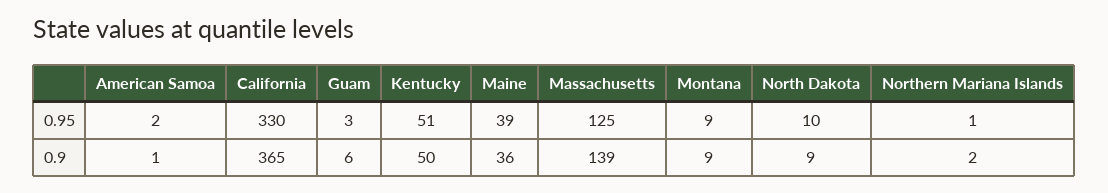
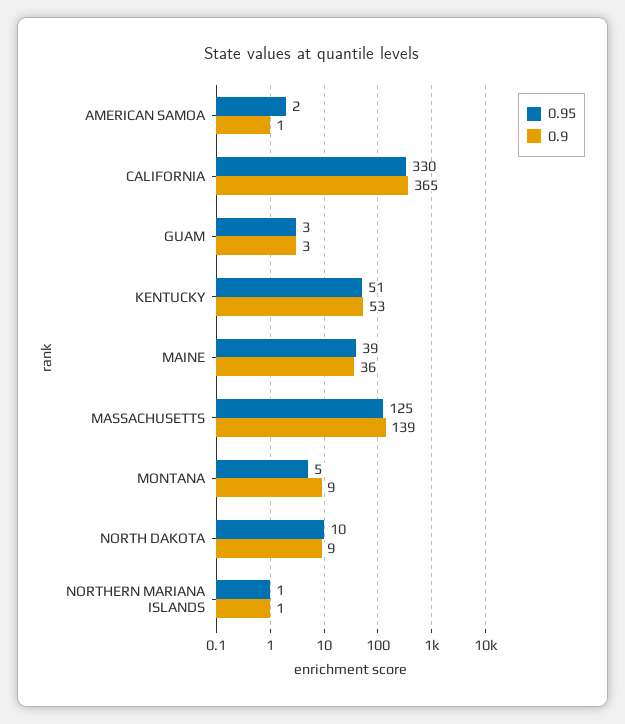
0.95, Montana: 9 -> 5
0.9, Guam: 6 -> 3
0.9, Kentucky: 50 -> 53
0.9, Northern Mariana Islands: 2 -> 1

